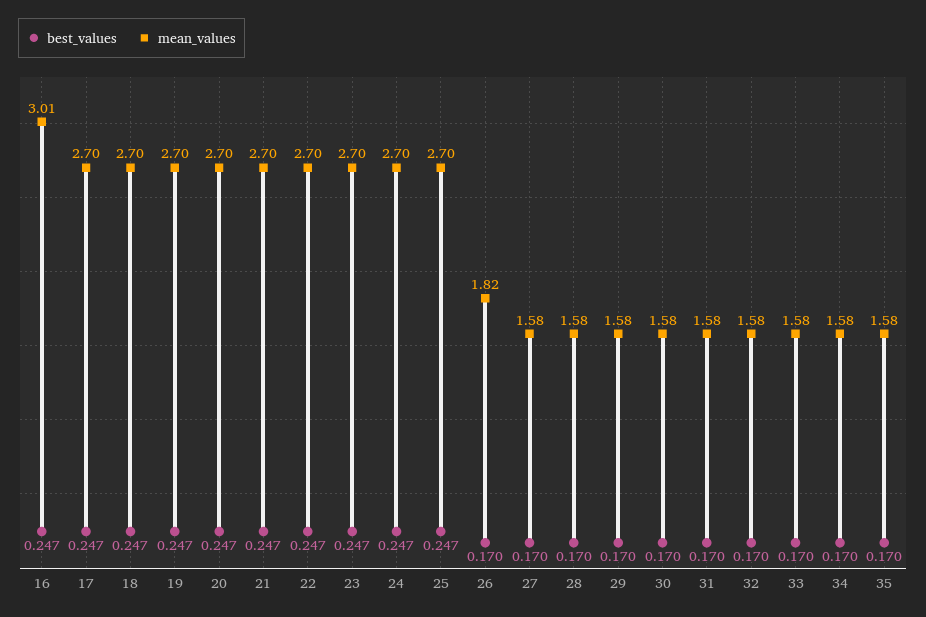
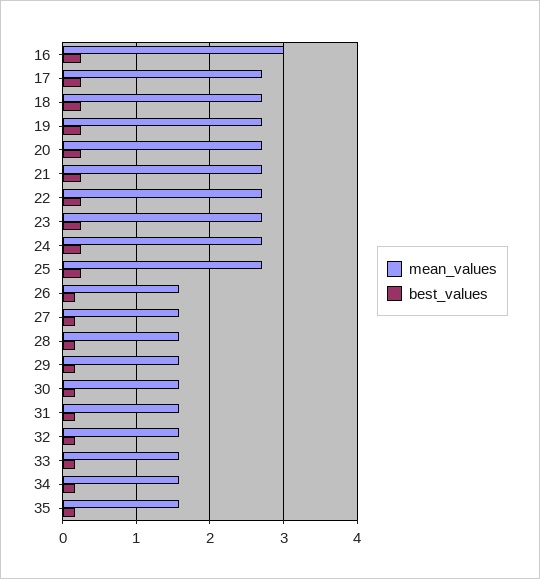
mean_values, 26: 1.82 -> 1.6

